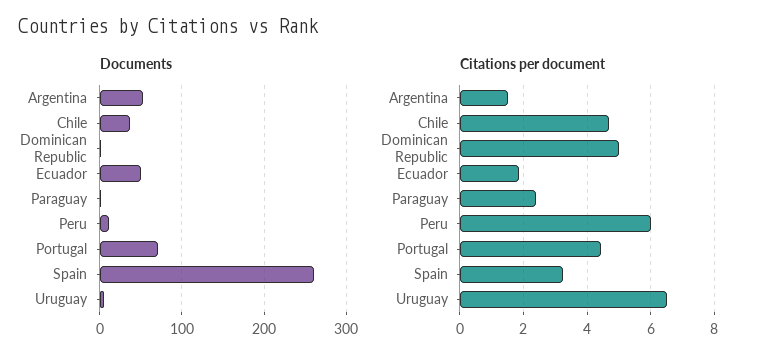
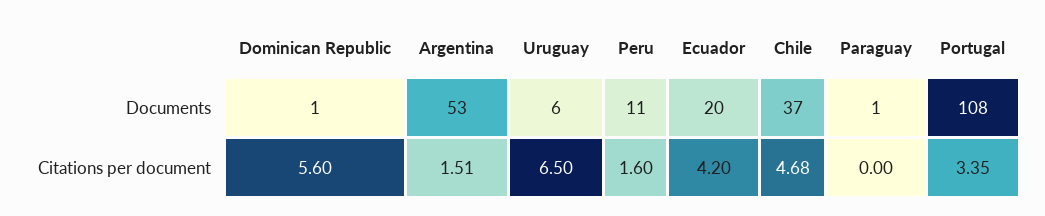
Documents, Ecuador: 50 -> 20
Documents, Portugal: 70 -> 108
Documents, Spain: 260 -> none
Citations per document, Dominican Republic: 5 -> 5.6
Citations per document, Ecuador: 1.8 -> 4.2
Citations per document, Paraguay: 2.4 -> 0
Citations per document, Peru: 6 -> 1.6
Citations per document, Portugal: 4.4 -> 3.35
Citations per document, Spain: 3.2 -> none

